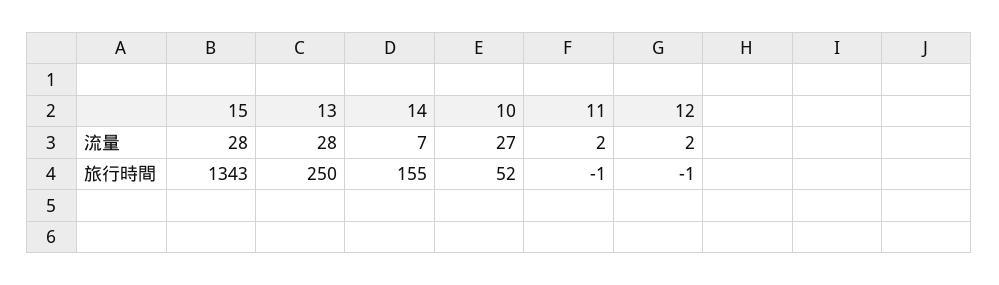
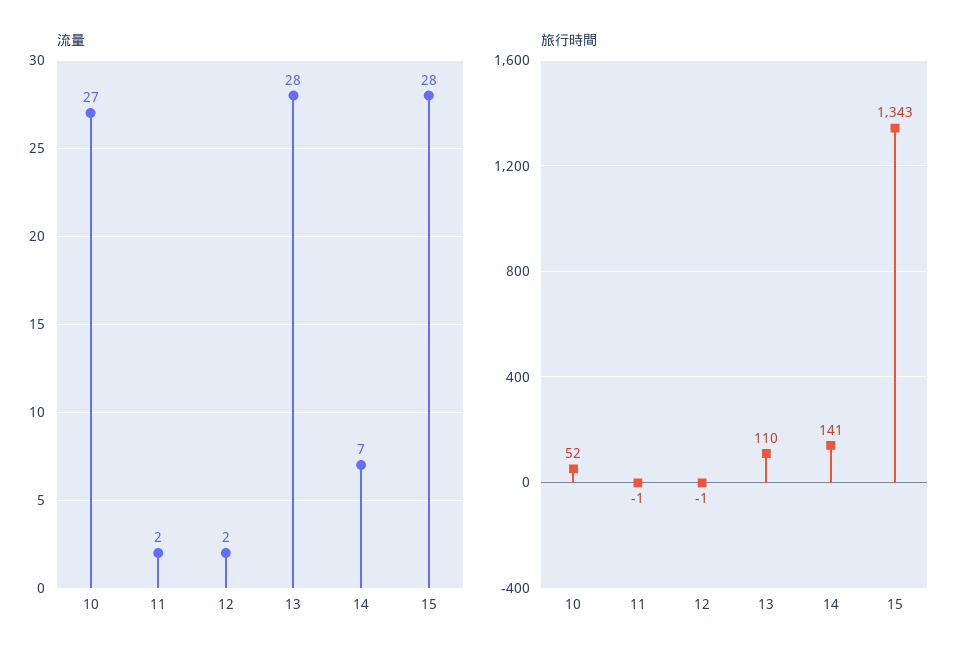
旅行時間, 13: 250 -> 110
旅行時間, 14: 155 -> 141

